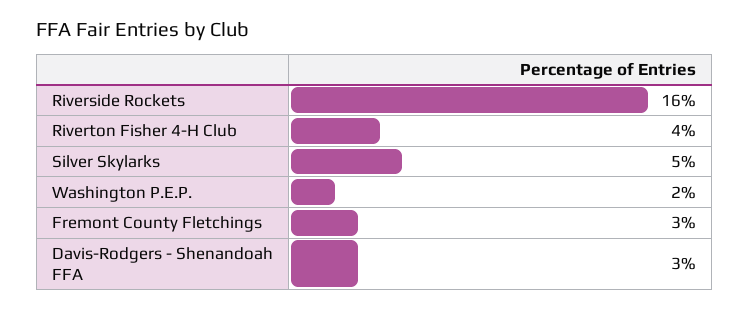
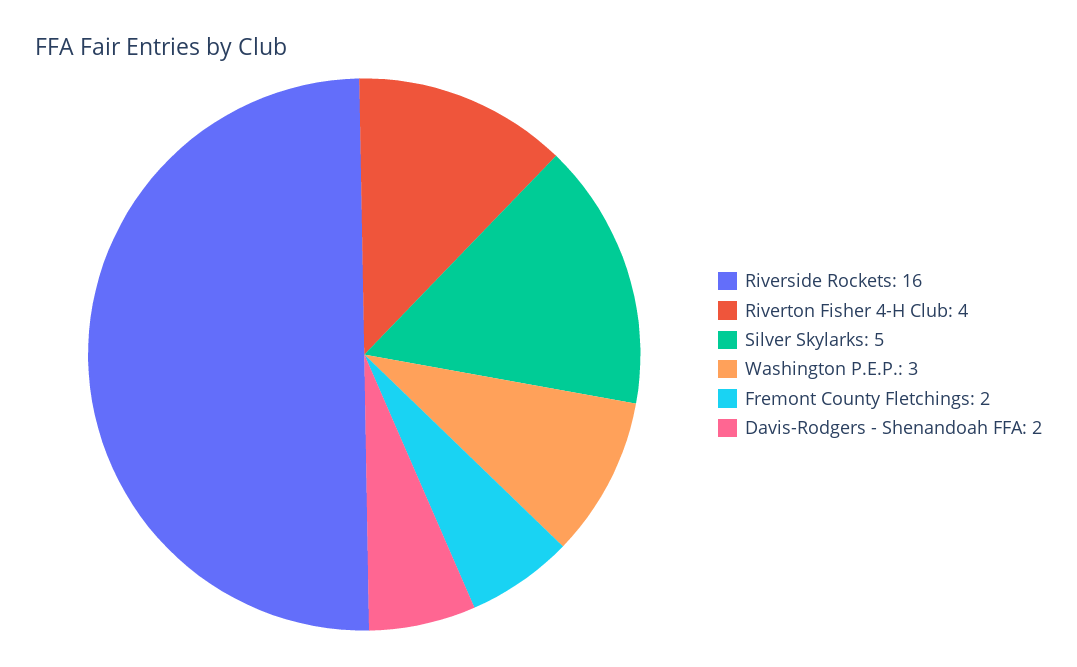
Washington P.E.P.: 2 -> 3
Fremont County Fletchings: 3 -> 2
Davis-Rodgers - Shenandoah FFA: 3 -> 2

